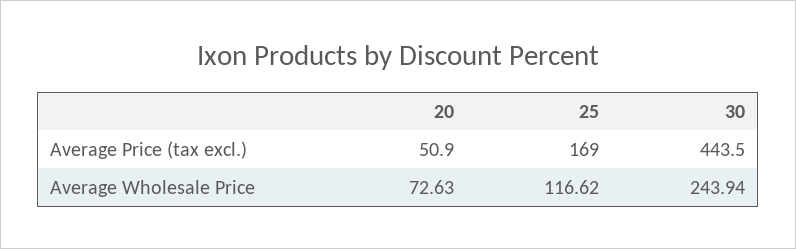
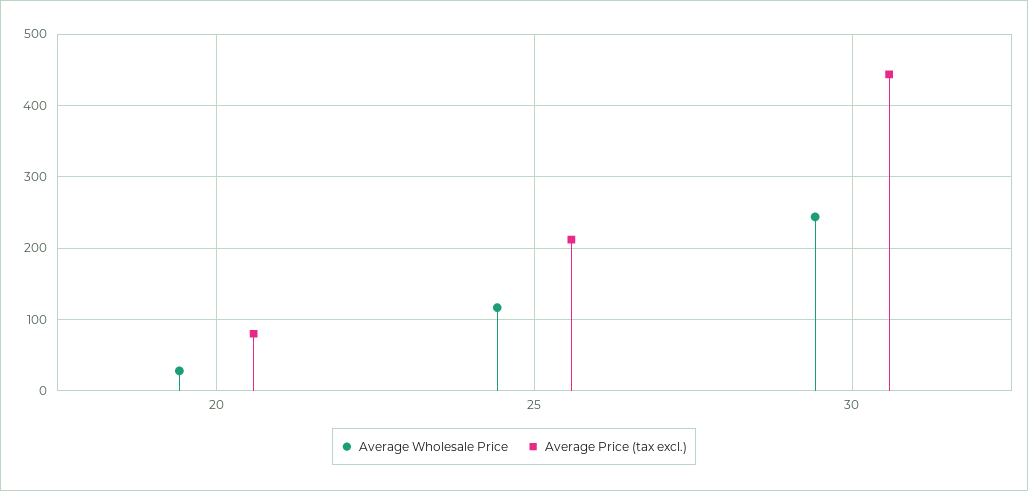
Average Price (tax excl.), 20: 50.9 -> 80
Average Price (tax excl.), 25: 169 -> 210
Average Wholesale Price, 20: 72.63 -> 30

